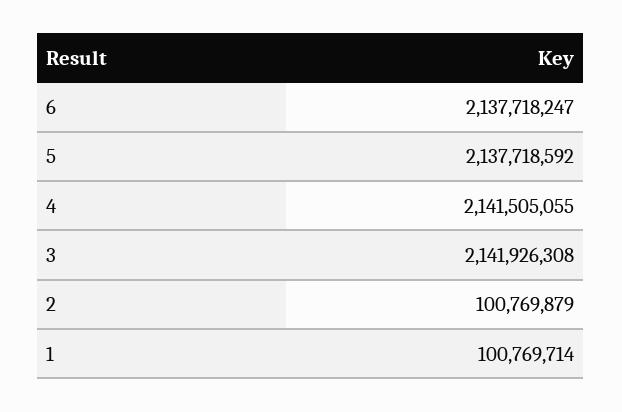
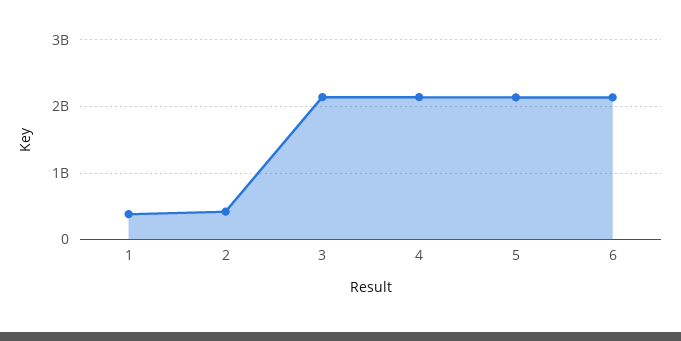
2: 100769879 -> 400000000
1: 100769714 -> 400000000

